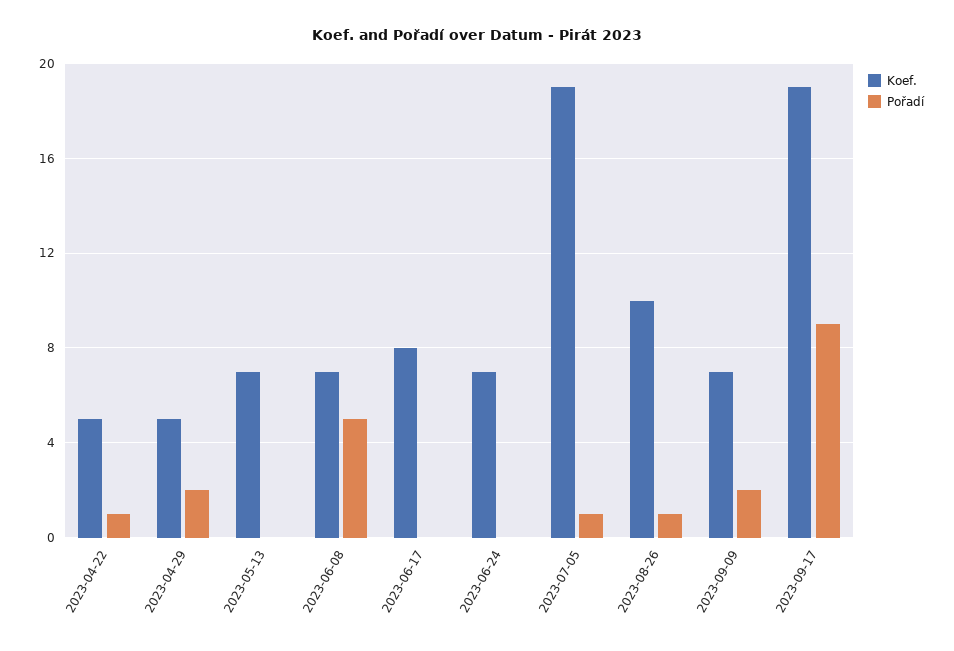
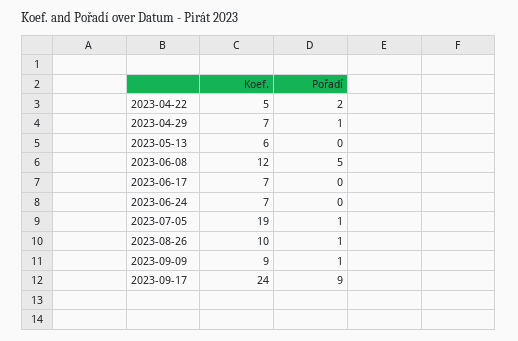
Pořadí, 2023-04-22: 1 -> 2
Koef., 2023-04-29: 5 -> 7
Pořadí, 2023-04-29: 2 -> 1
Koef., 2023-05-13: 7 -> 6
Koef., 2023-06-08: 7 -> 12
Koef., 2023-06-17: 8 -> 7
Koef., 2023-09-09: 7 -> 9
Pořadí, 2023-09-09: 2 -> 1
Koef., 2023-09-17: 19 -> 24

